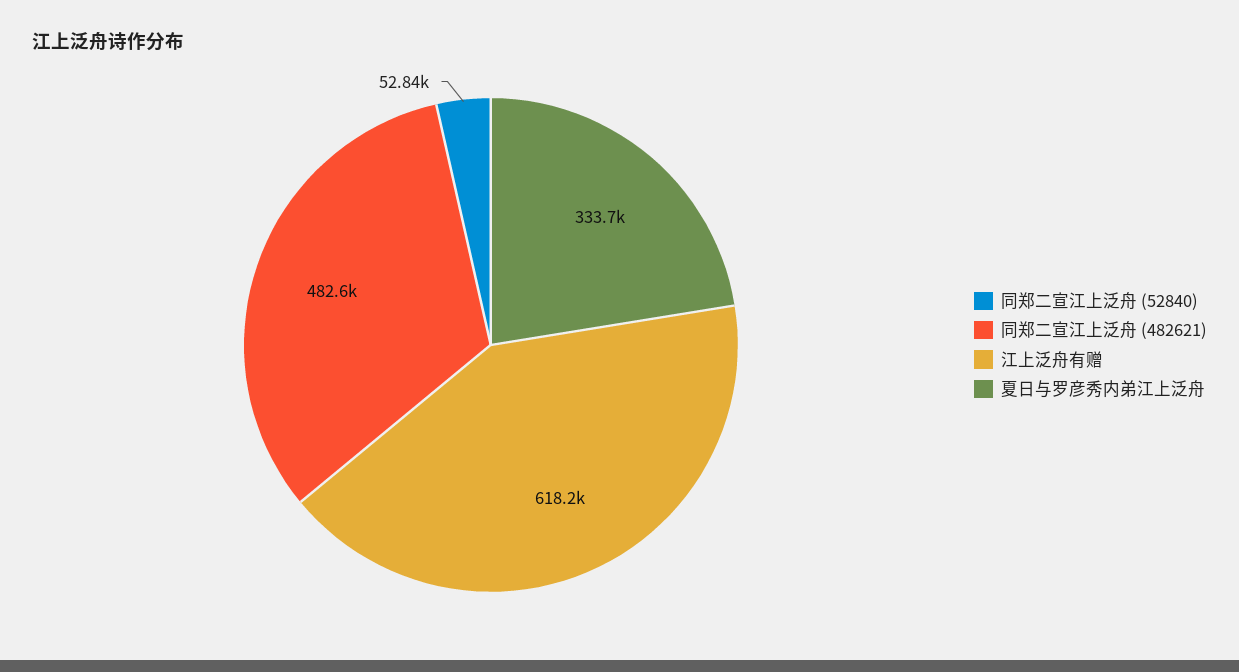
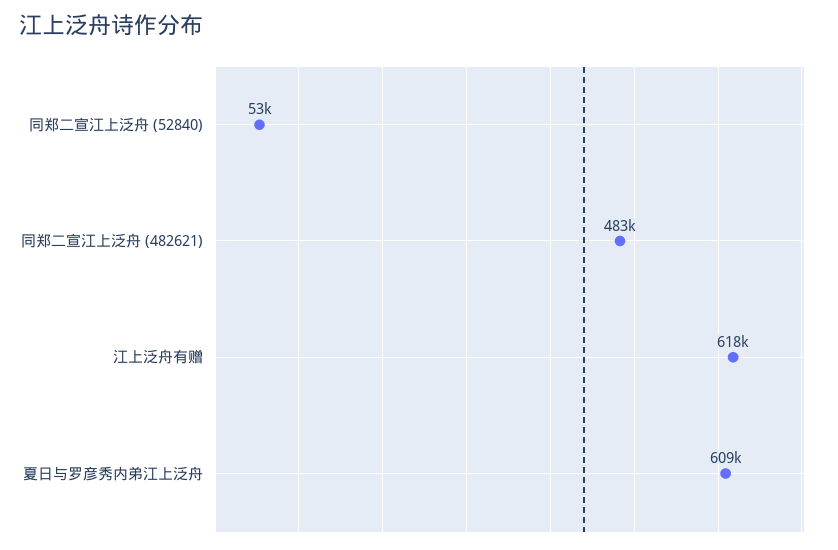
夏日与罗彦秀内弟江上泛舟: 333700 -> 609000

